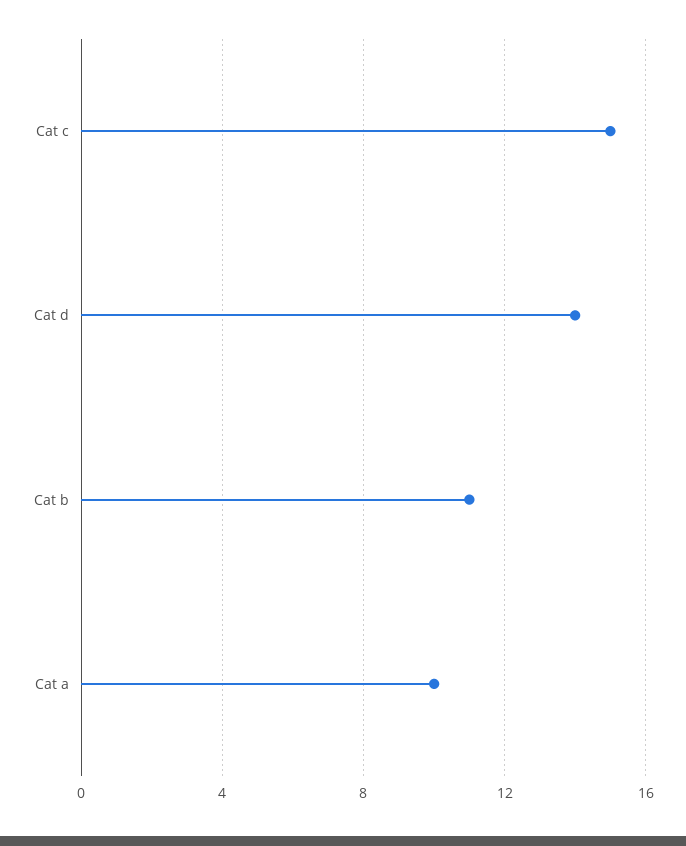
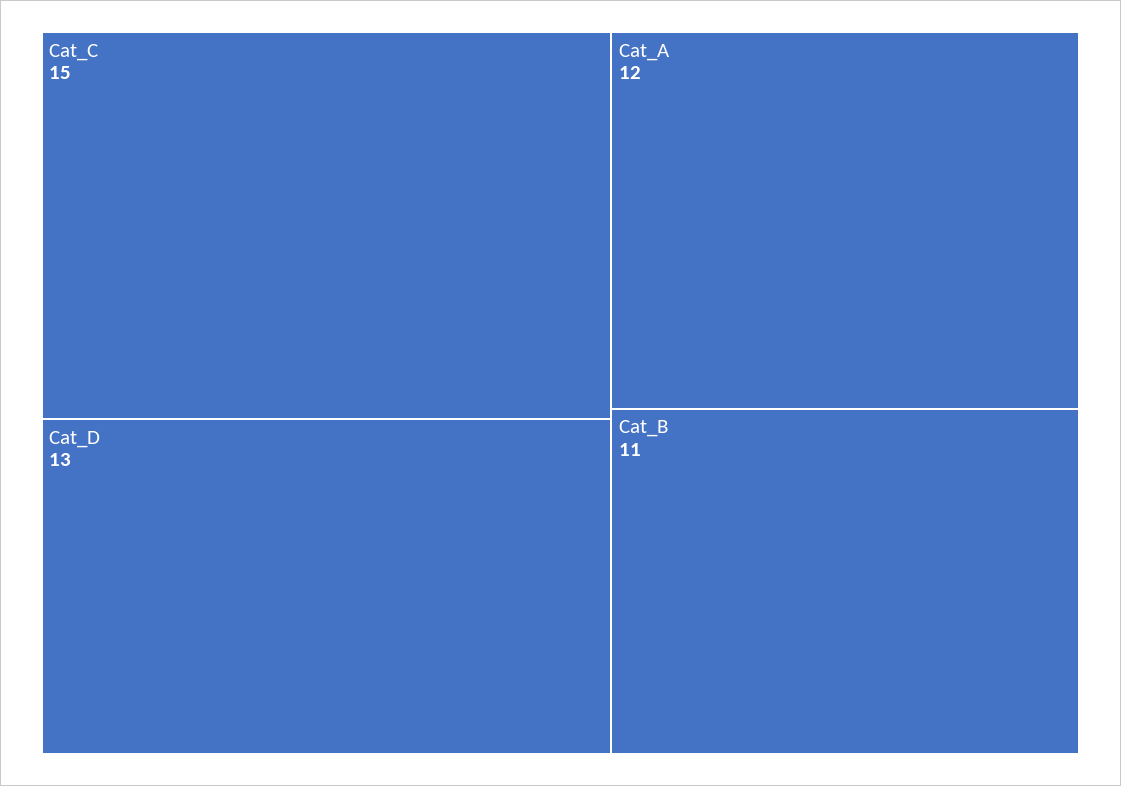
Cat d: 14 -> 13
Cat a: 10 -> 12

